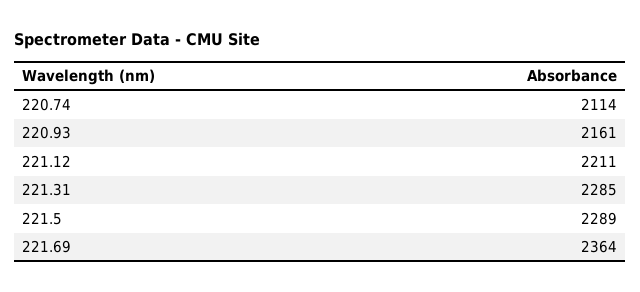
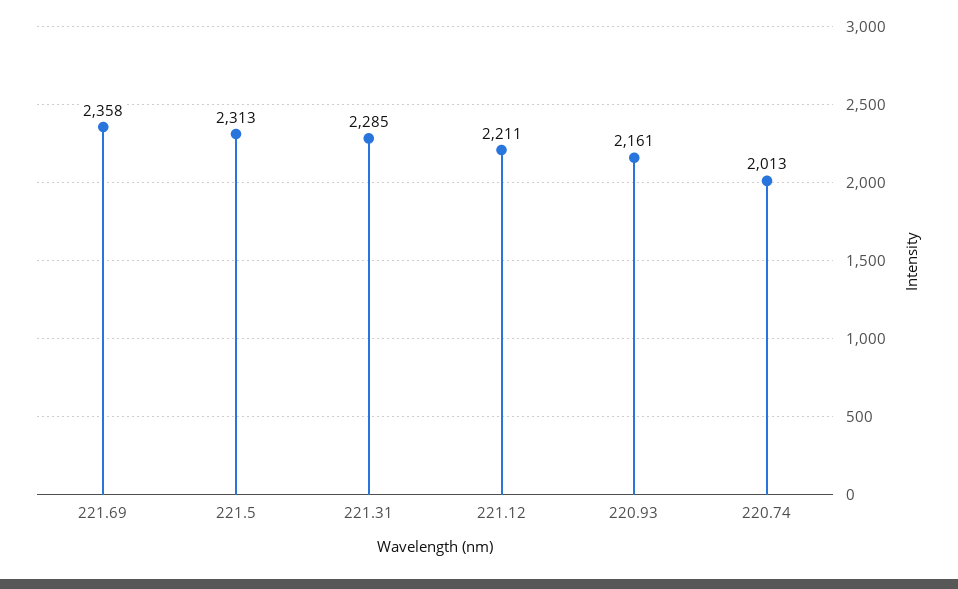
220.74: 2114 -> 2013
221.5: 2289 -> 2313
221.69: 2364 -> 2358

